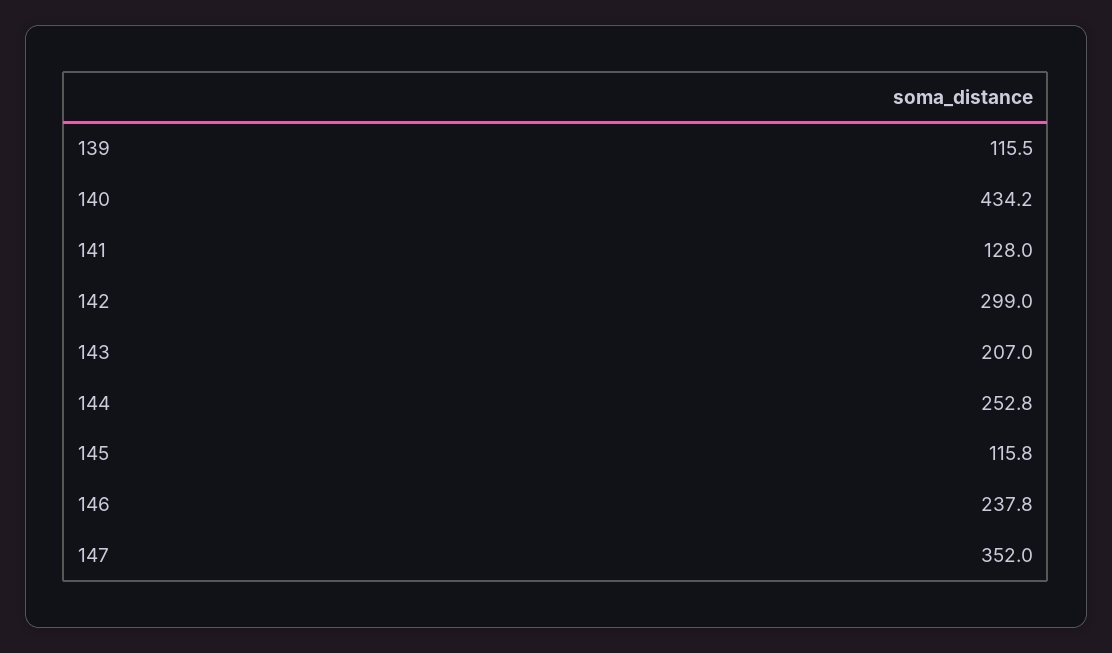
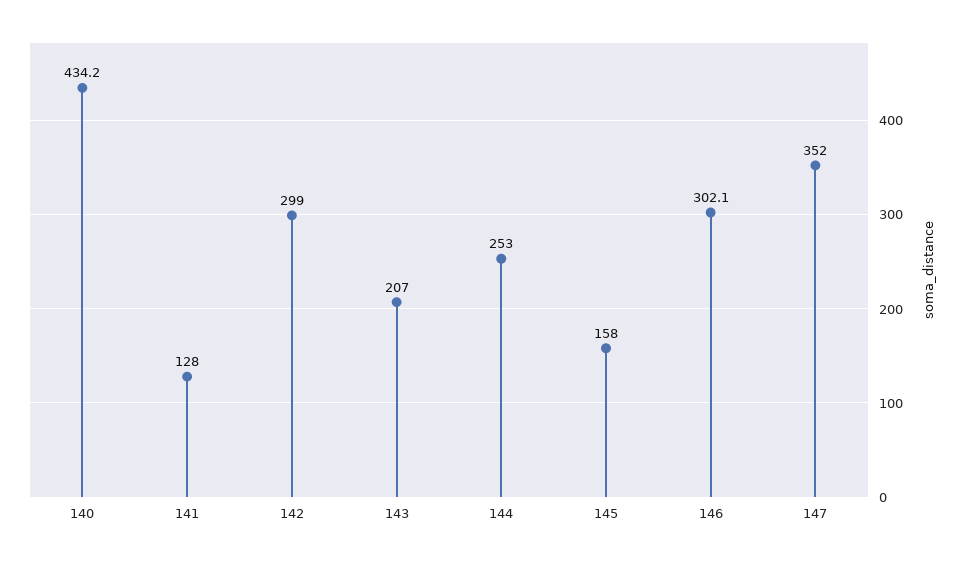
139: 115.5 -> none
144: 252.8 -> 253
145: 115.8 -> 158
146: 237.8 -> 302.1

